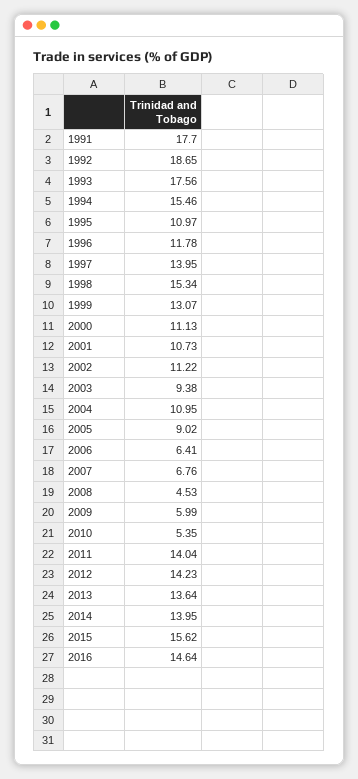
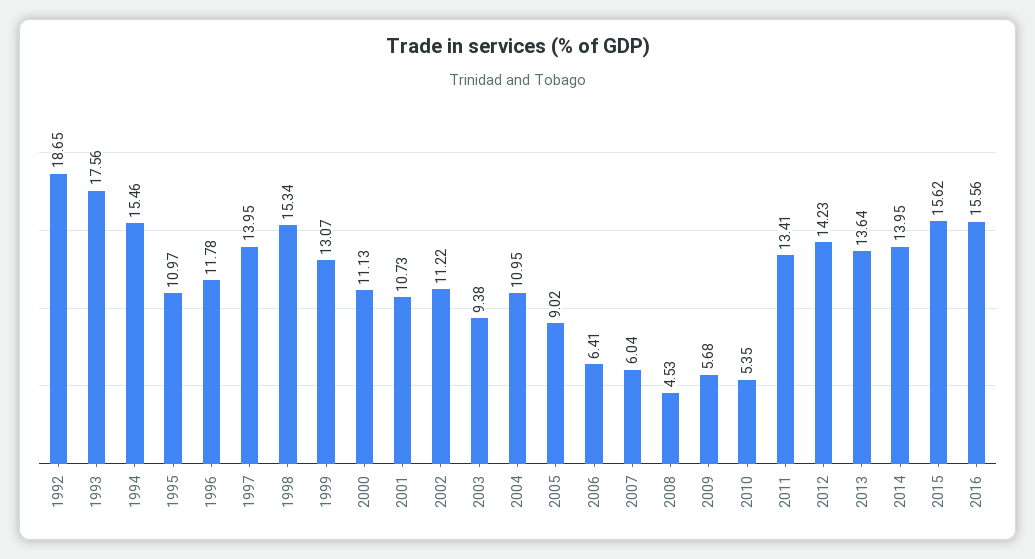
1991: 17.7 -> none
2007: 6.76 -> 6.04
2009: 5.99 -> 5.68
2011: 14.04 -> 13.41
2016: 14.64 -> 15.56

